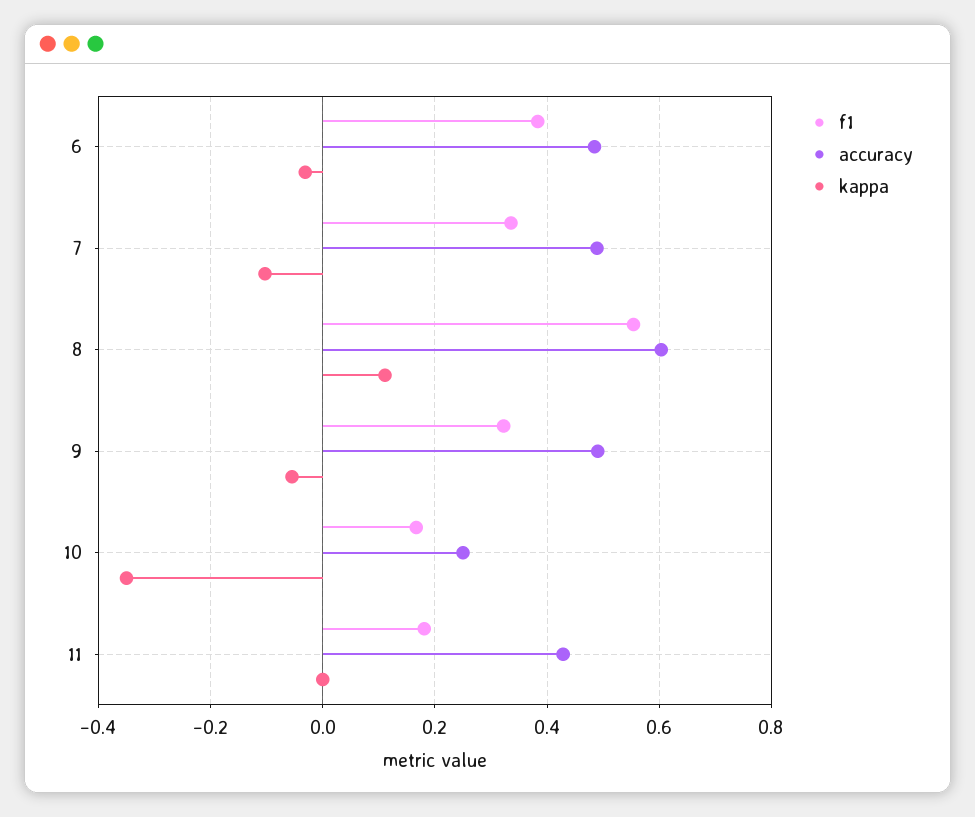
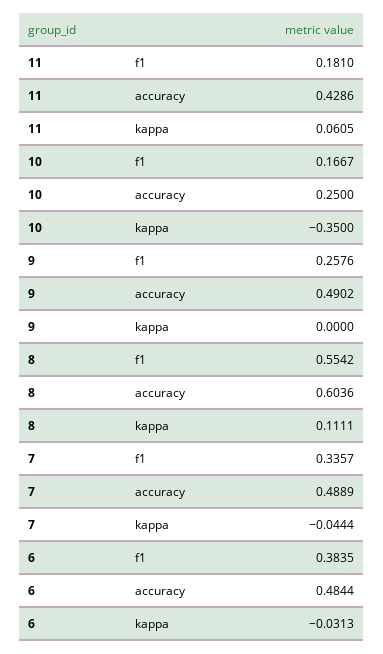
kappa, 7: -0.1 -> -0.0444
f1, 9: 0.32 -> 0.2576
kappa, 9: -0.06 -> 0
kappa, 11: 0 -> 0.0605

